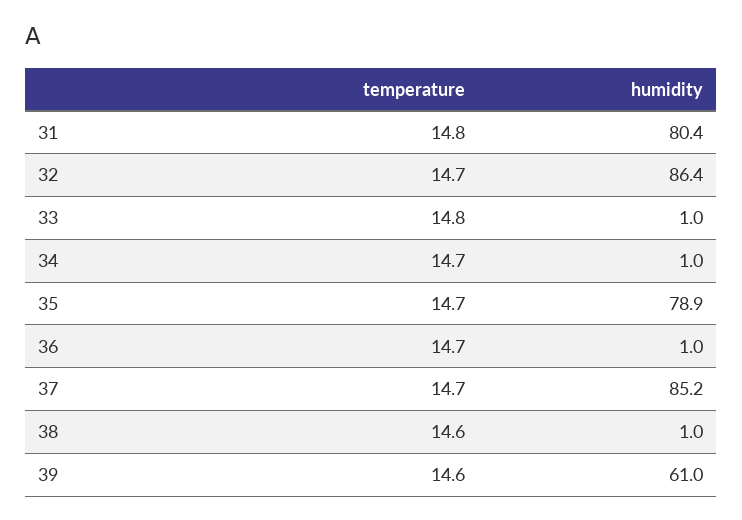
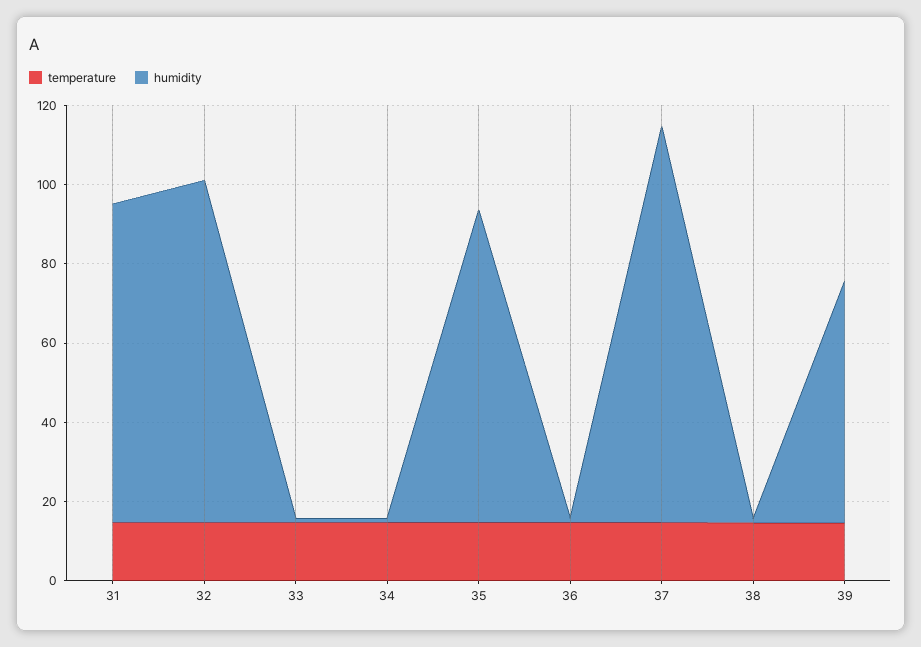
humidity, 37: 85.2 -> 100

